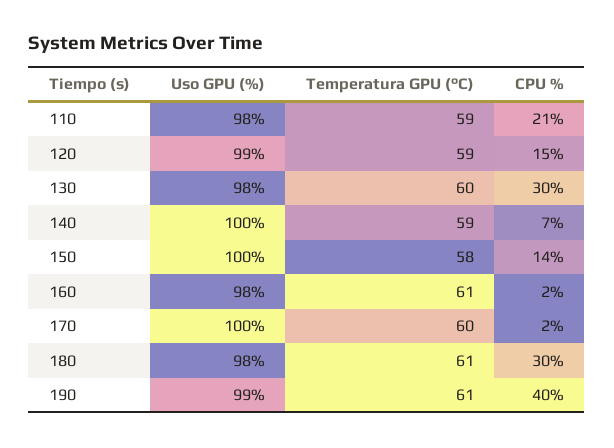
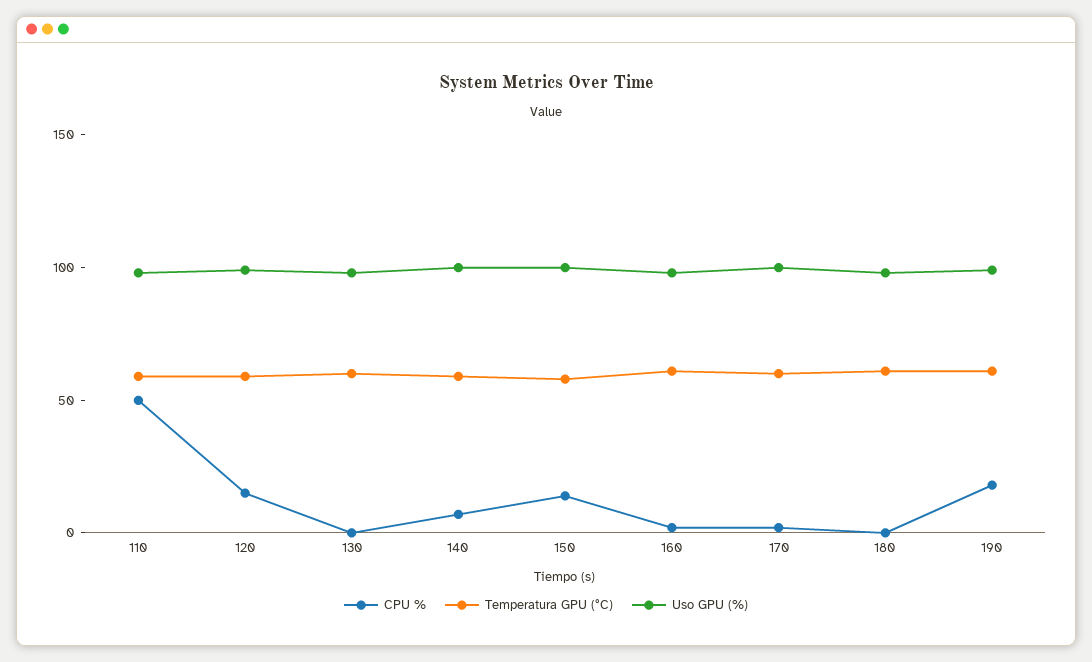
CPU %, 110: 21 -> 50
CPU %, 130: 30 -> 0
CPU %, 180: 30 -> 0
CPU %, 190: 40 -> 20

